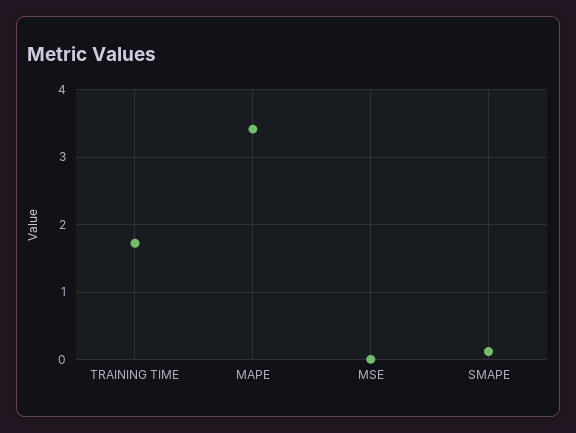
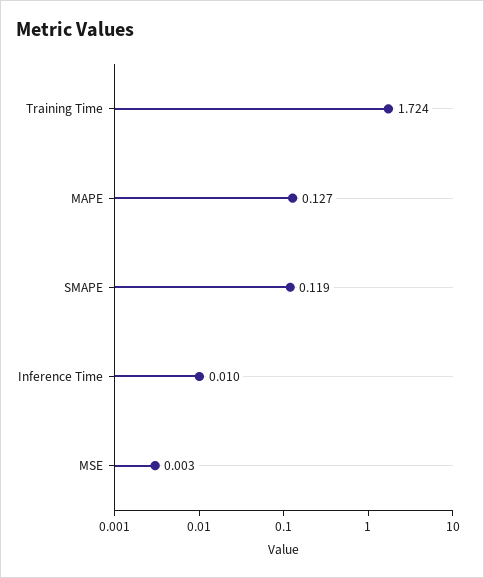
MAPE: 3.4 -> 0.127
Inference Time: none -> 0.01

